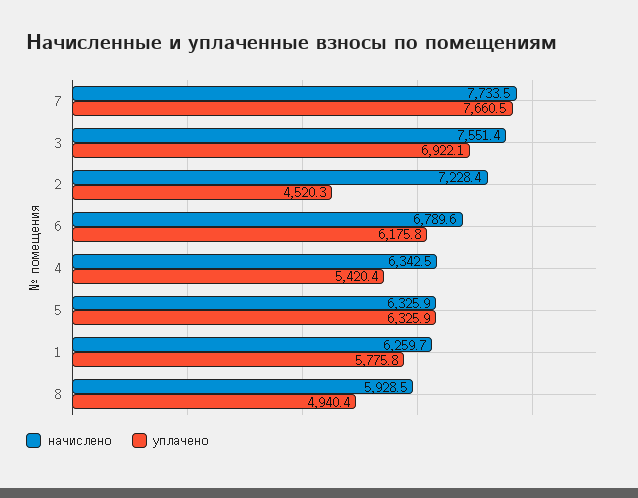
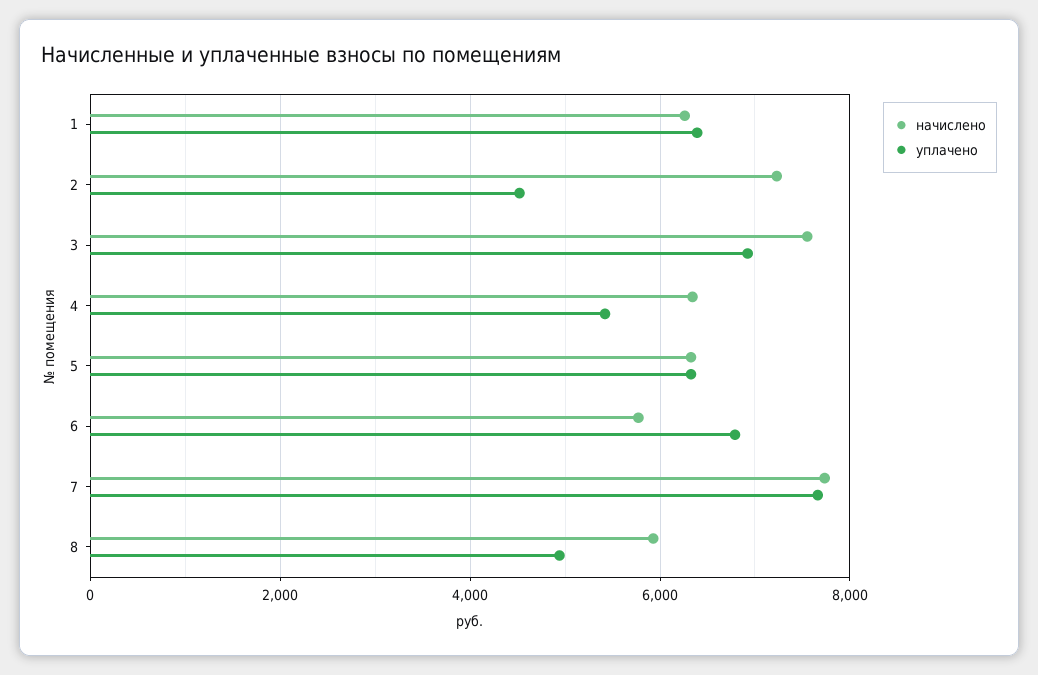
начислено, 6: 6789.6 -> 5800
уплачено, 6: 6175.8 -> 6800
уплачено, 1: 5775.8 -> 6400

